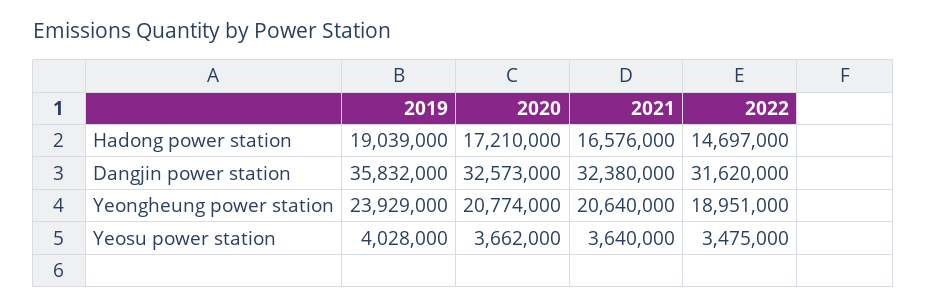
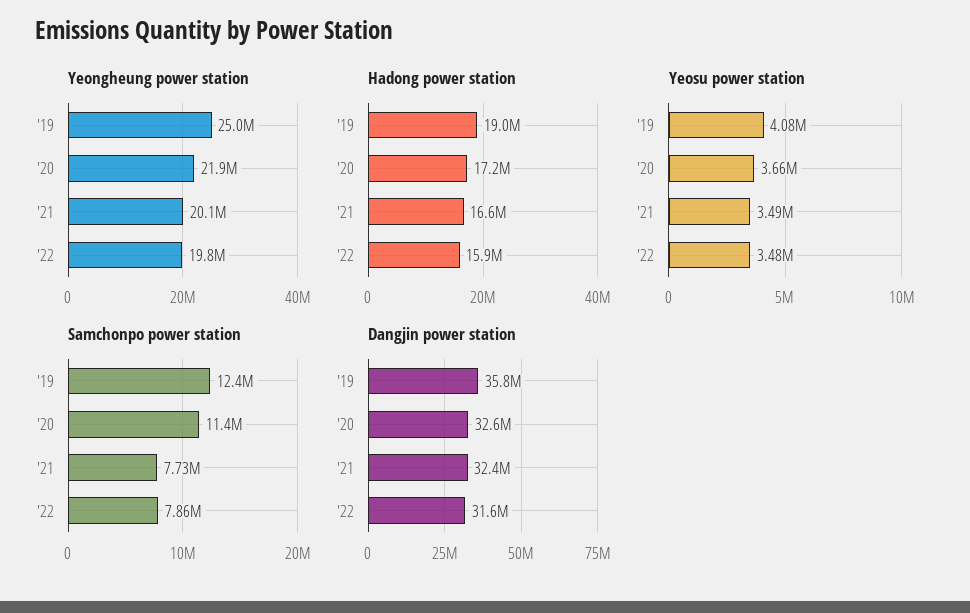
Hadong power station, 2022: 14697000 -> 15900000
Yeongheung power station, 2019: 23929000 -> 25000000
Yeongheung power station, 2020: 20774000 -> 21900000
Yeongheung power station, 2021: 20640000 -> 20100000
Yeongheung power station, 2022: 18951000 -> 19800000
Yeosu power station, 2019: 4028000 -> 4080000
Yeosu power station, 2021: 3640000 -> 3490000
Samchonpo power station, 2019: none -> 12400000
Samchonpo power station, 2020: none -> 11400000
Samchonpo power station, 2021: none -> 7730000
Samchonpo power station, 2022: none -> 7860000

